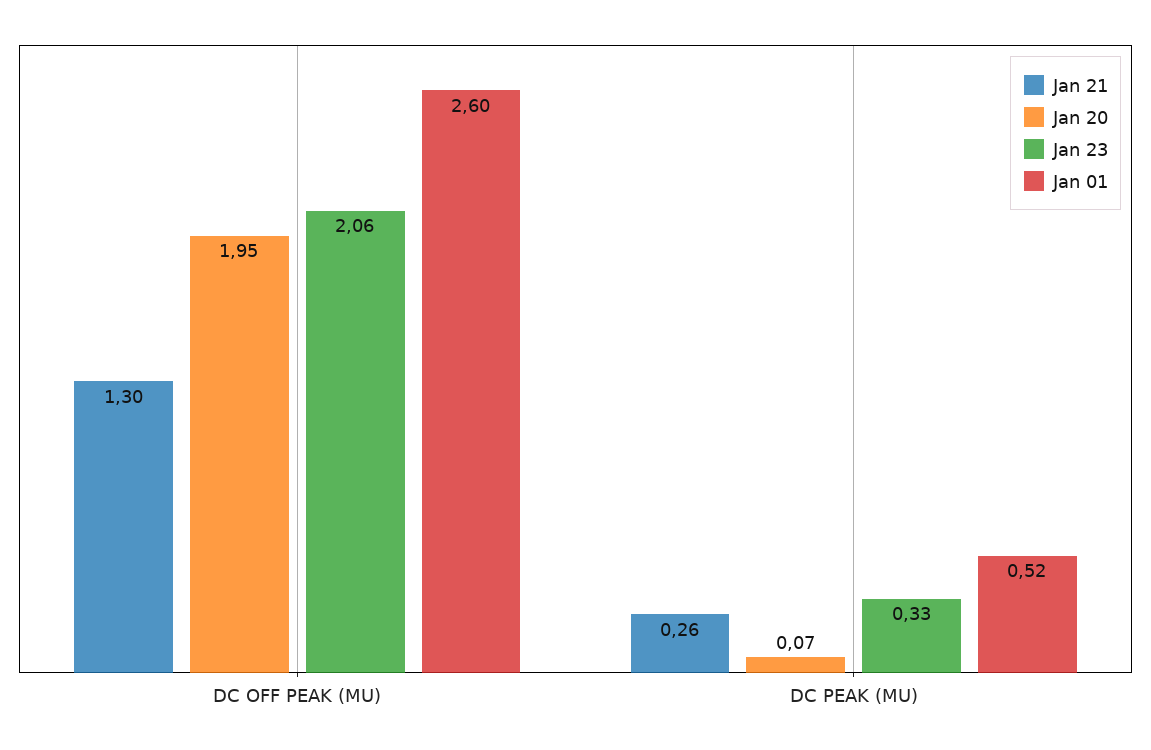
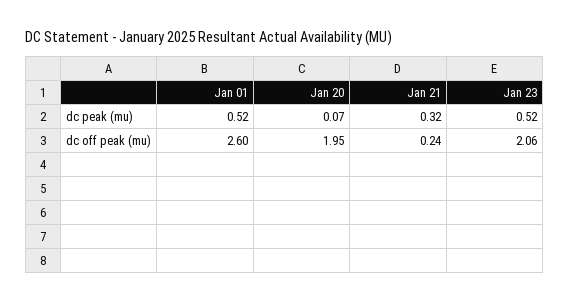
Jan 21, DC OFF PEAK (MU): 1.3 -> 0.24
Jan 21, DC PEAK (MU): 0.26 -> 0.32
Jan 23, DC PEAK (MU): 0.33 -> 0.52

